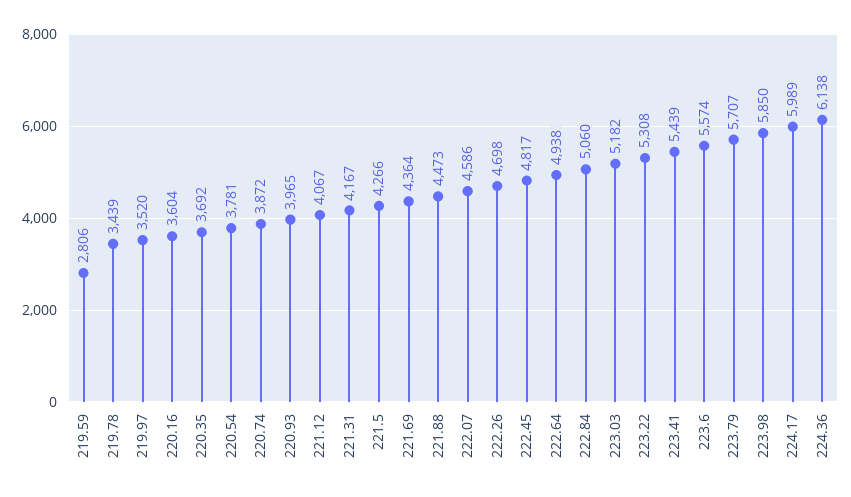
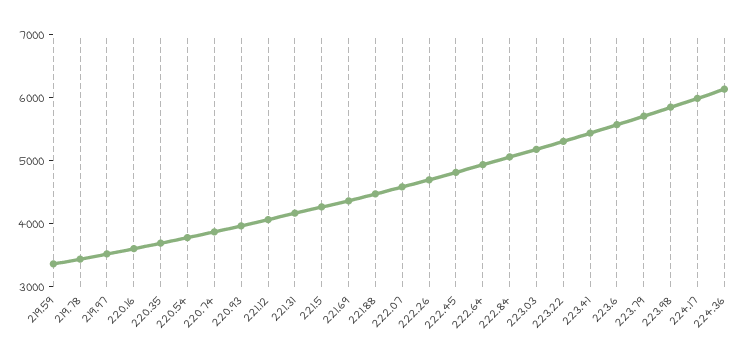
219.59: 2806 -> 3400

